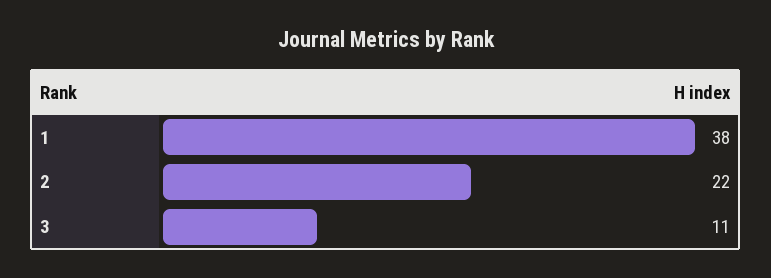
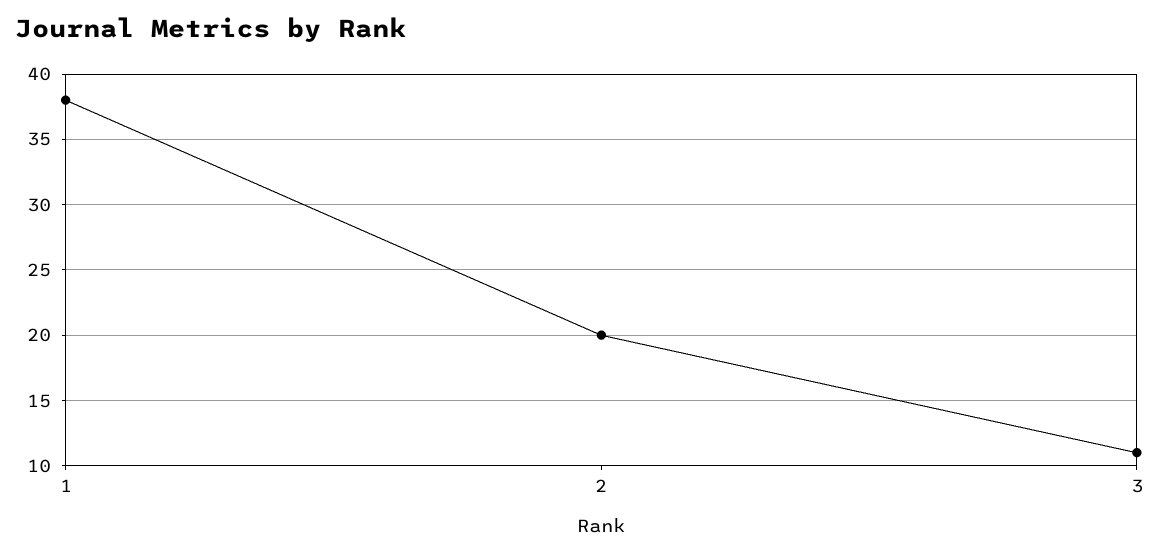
2: 22 -> 20

